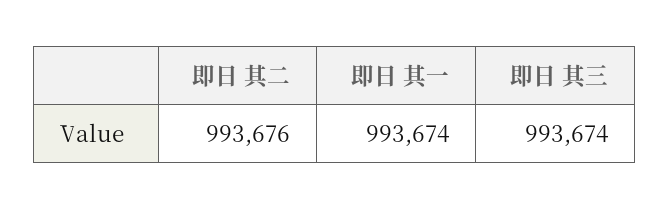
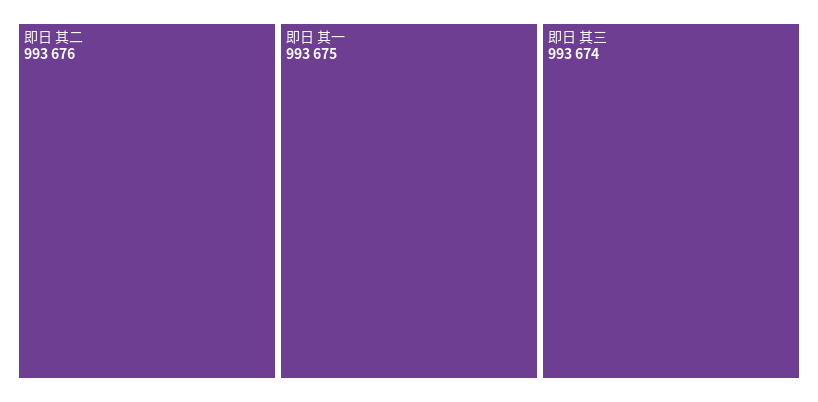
即日 其一: 993674 -> 993675

